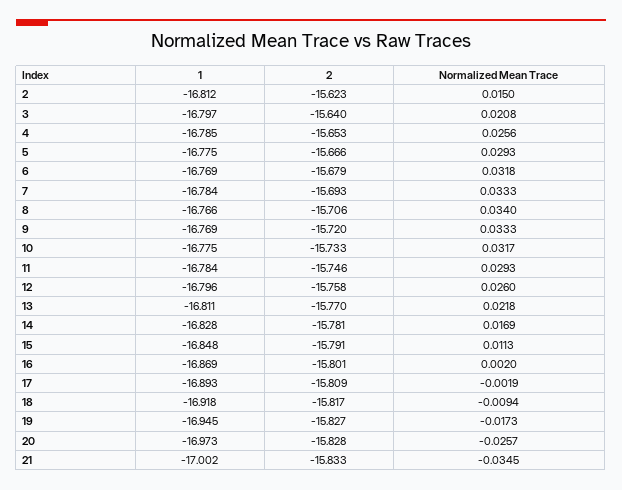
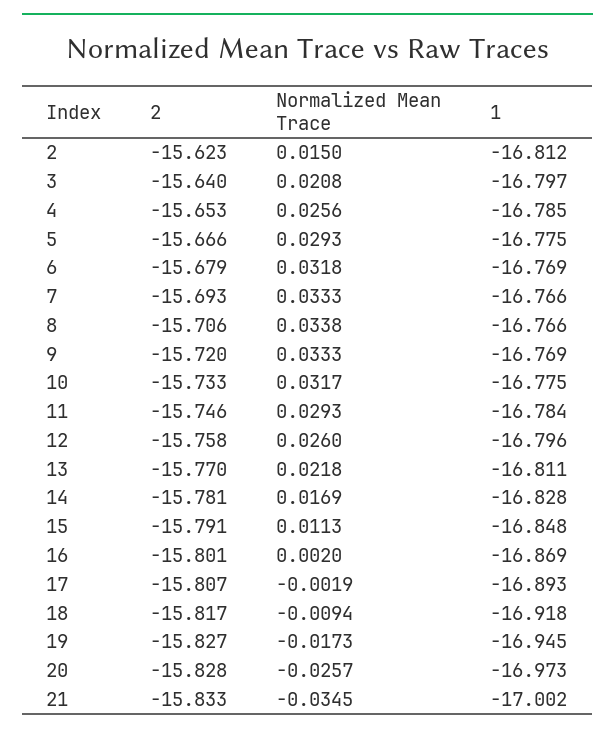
1, 7: -16.784 -> -16.766
Normalized Mean Trace, 8: 0.034 -> 0.0338
2, 17: -15.809 -> -15.807

